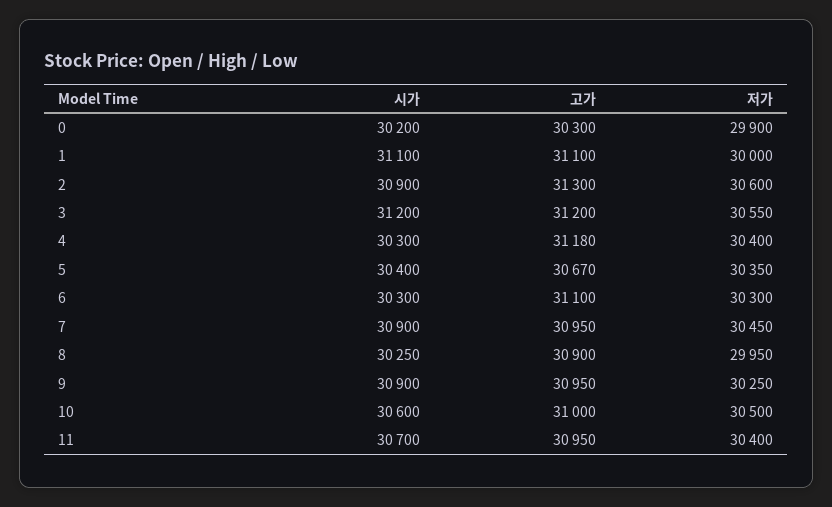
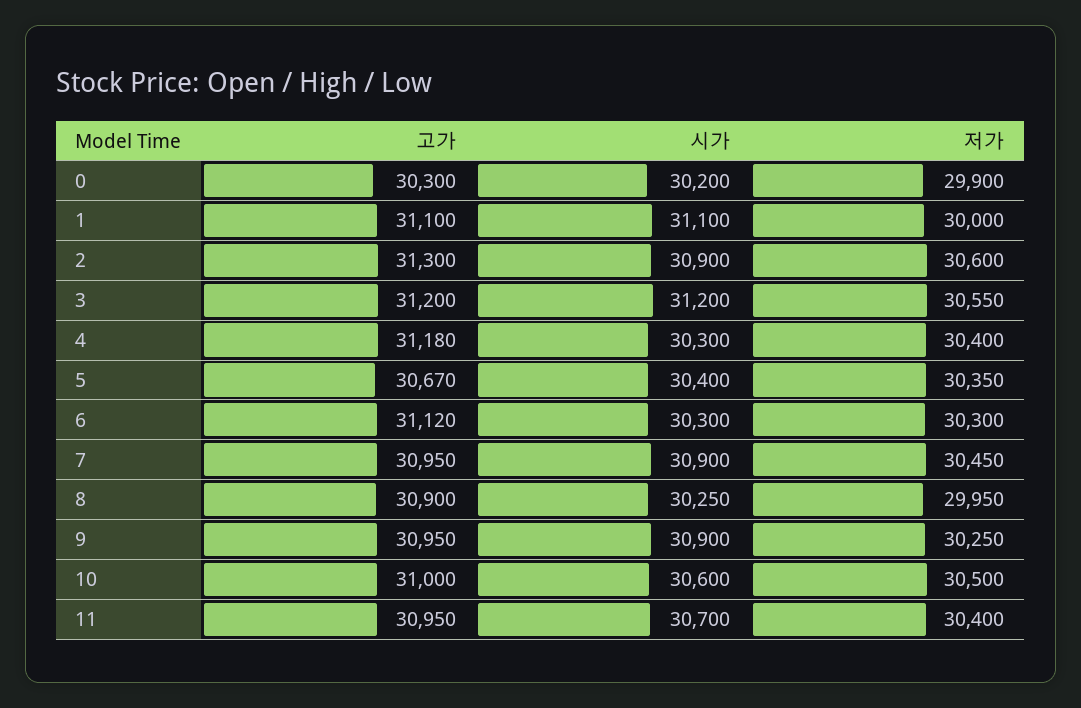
고가, 6: 31100 -> 31120

